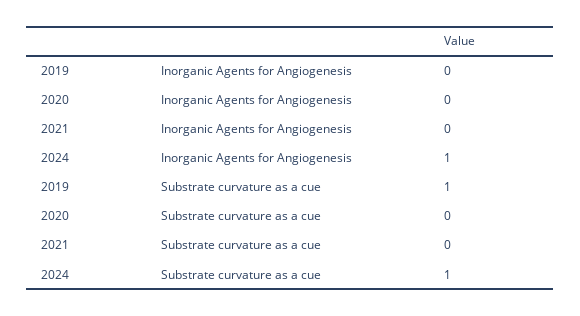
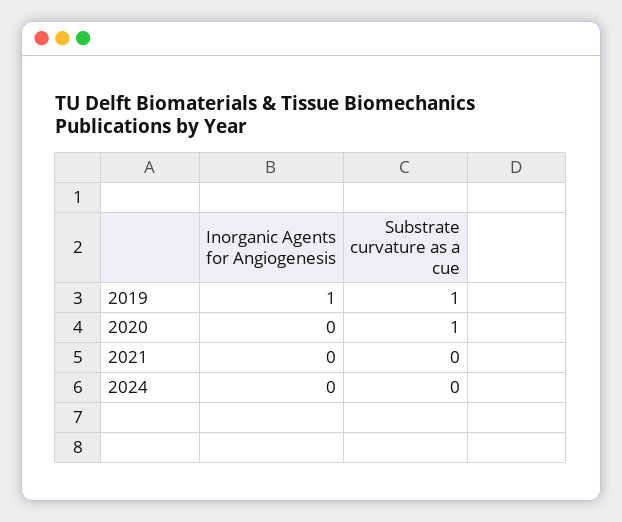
2019, Inorganic Agents for Angiogenesis: 0 -> 1
2024, Inorganic Agents for Angiogenesis: 1 -> 0
2020, Substrate curvature as a cue: 0 -> 1
2024, Substrate curvature as a cue: 1 -> 0

